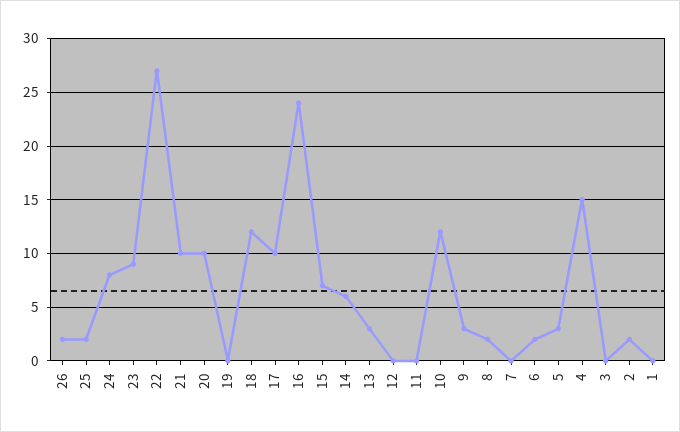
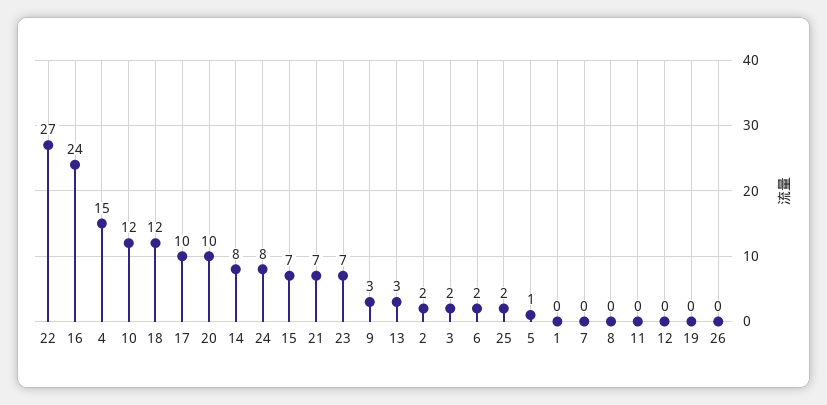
26: 2 -> 0
23: 9 -> 7
21: 10 -> 7
14: 6 -> 8
8: 2 -> 0
5: 3 -> 1
3: 0 -> 2

